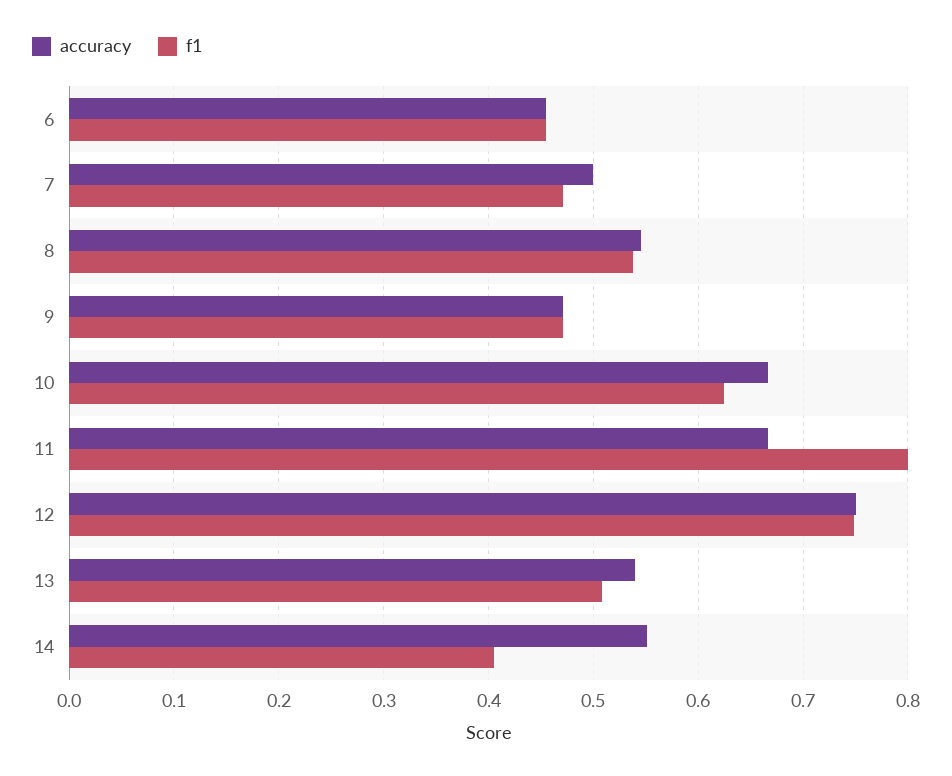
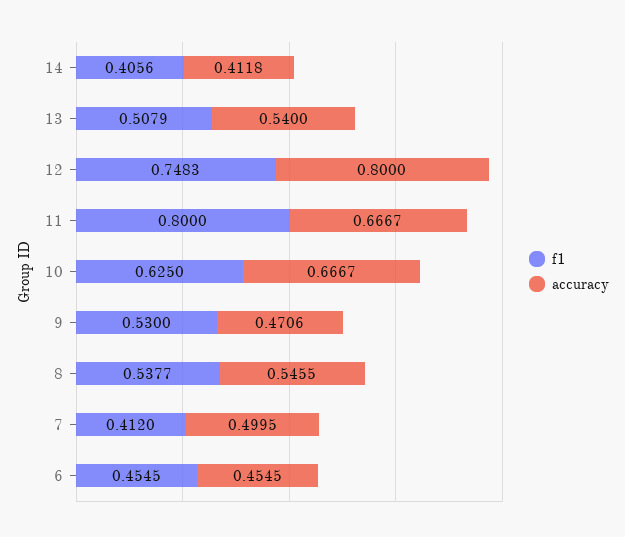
f1, 7: 0.47 -> 0.412
f1, 9: 0.47 -> 0.53
accuracy, 12: 0.75 -> 0.8
accuracy, 14: 0.55 -> 0.4118

